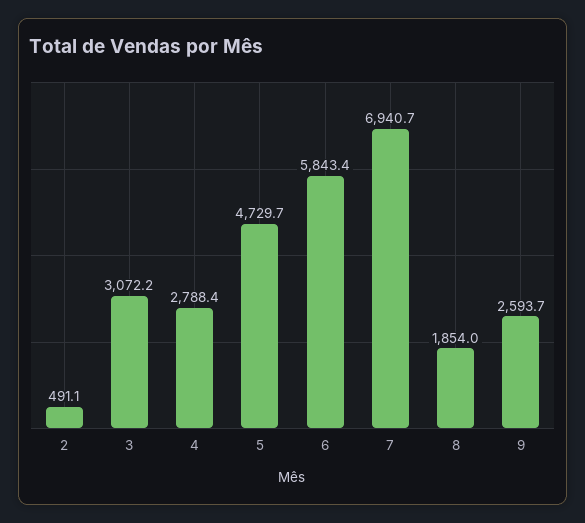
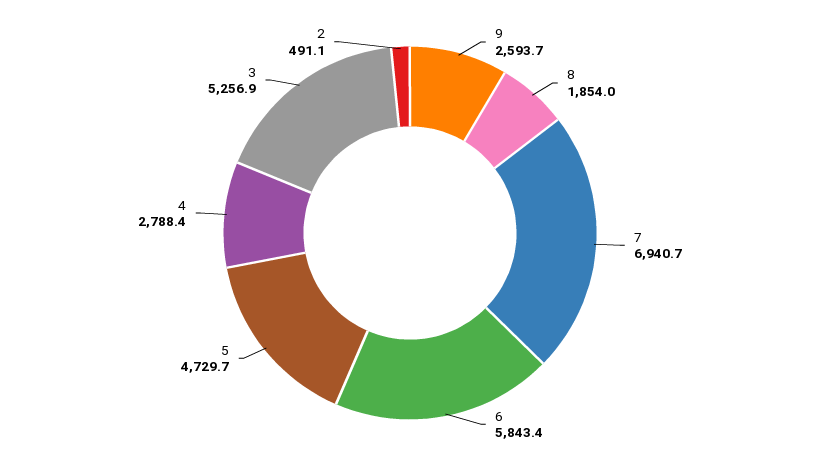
3: 3072.2 -> 5256.9

